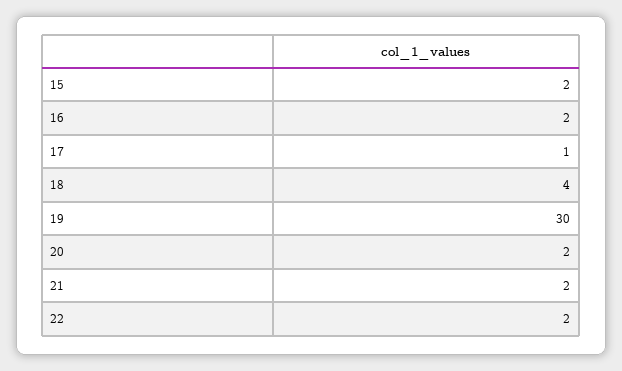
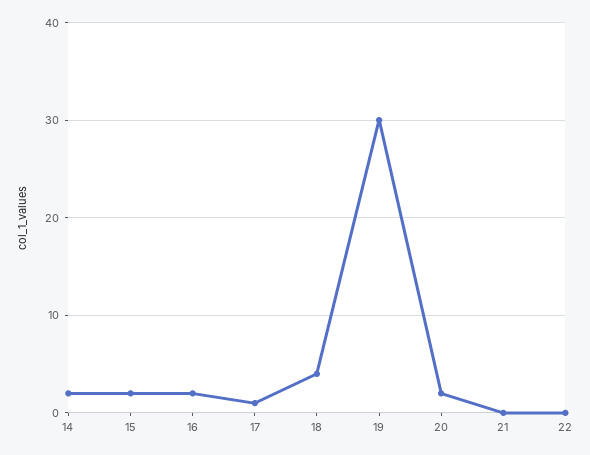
21: 2 -> 0
22: 2 -> 0
14: none -> 2

